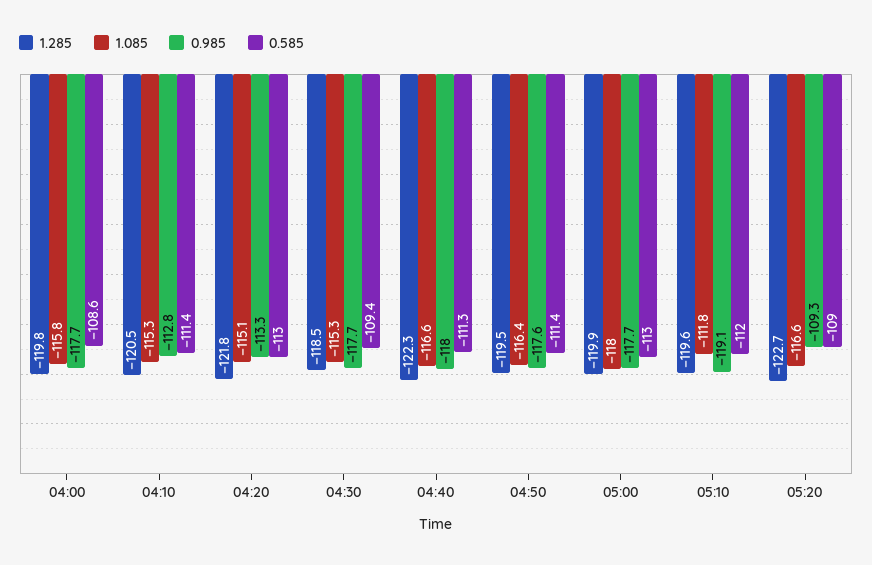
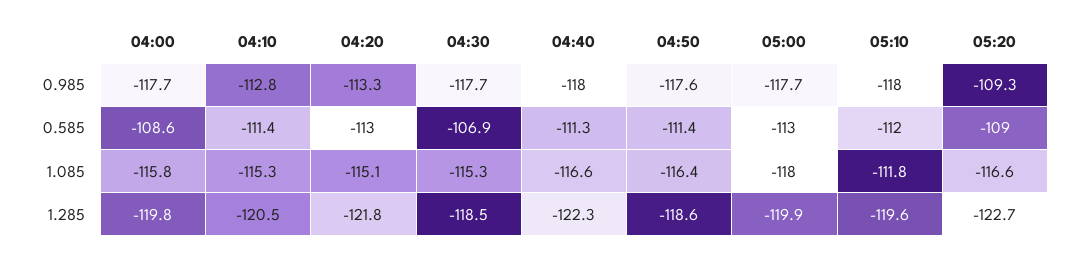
0.585, 04:30: -109.4 -> -106.9
1.285, 04:50: -119.5 -> -118.6
0.985, 05:10: -119.1 -> -118

